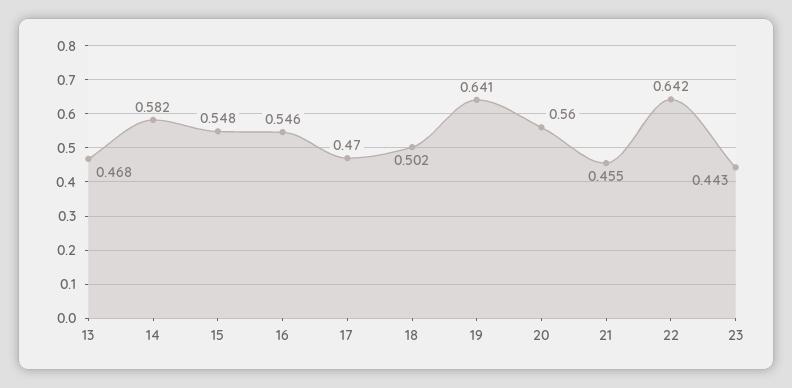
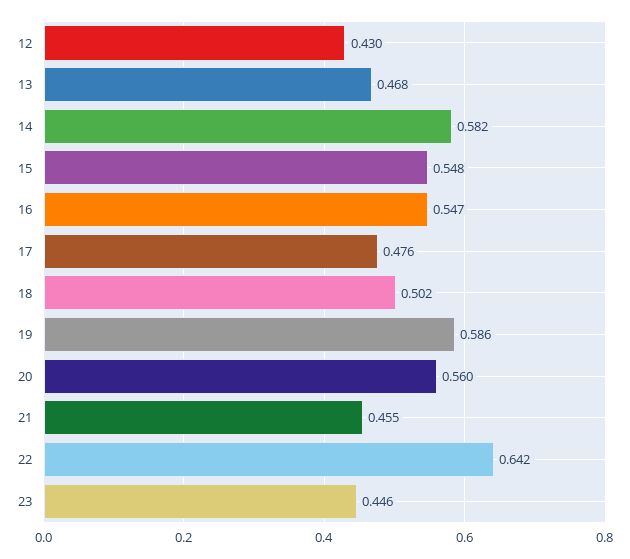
16: 0.546 -> 0.547
17: 0.47 -> 0.476
19: 0.641 -> 0.586
23: 0.443 -> 0.446
12: none -> 0.43

